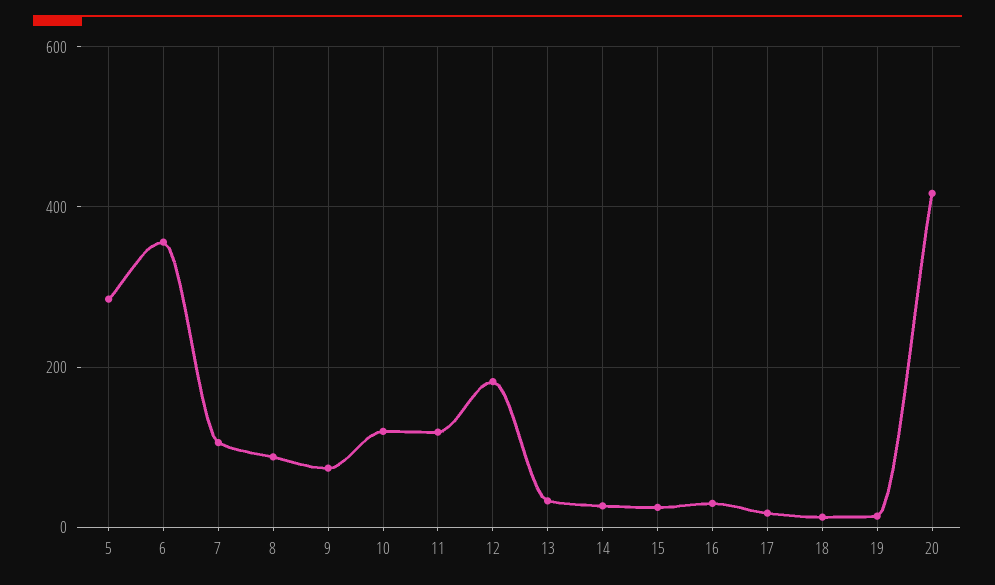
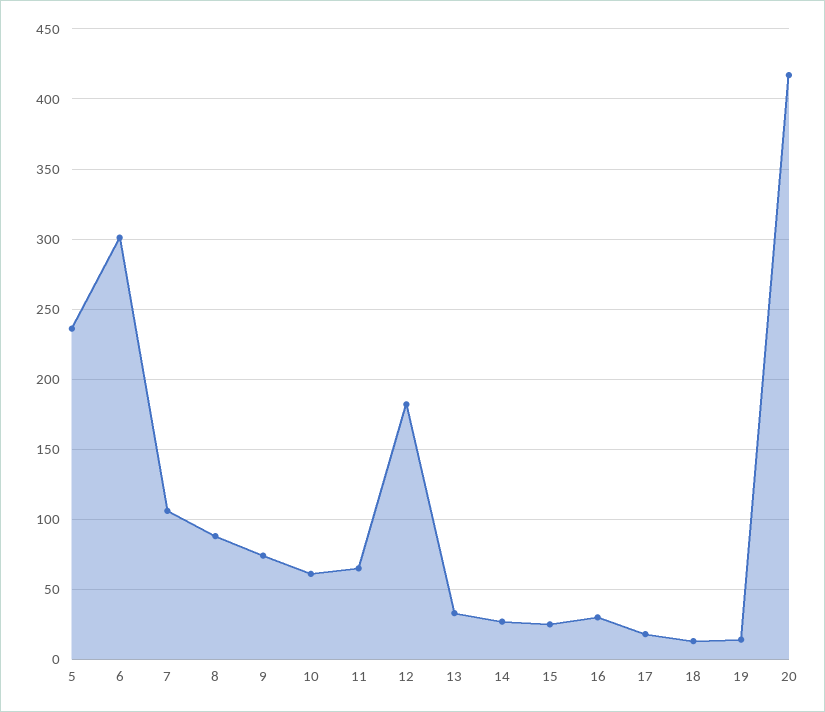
5: 280 -> 235
6: 360 -> 300
10: 120 -> 60
11: 120 -> 65

